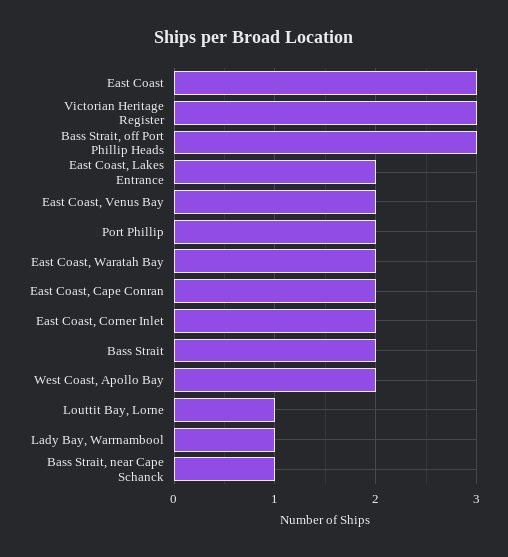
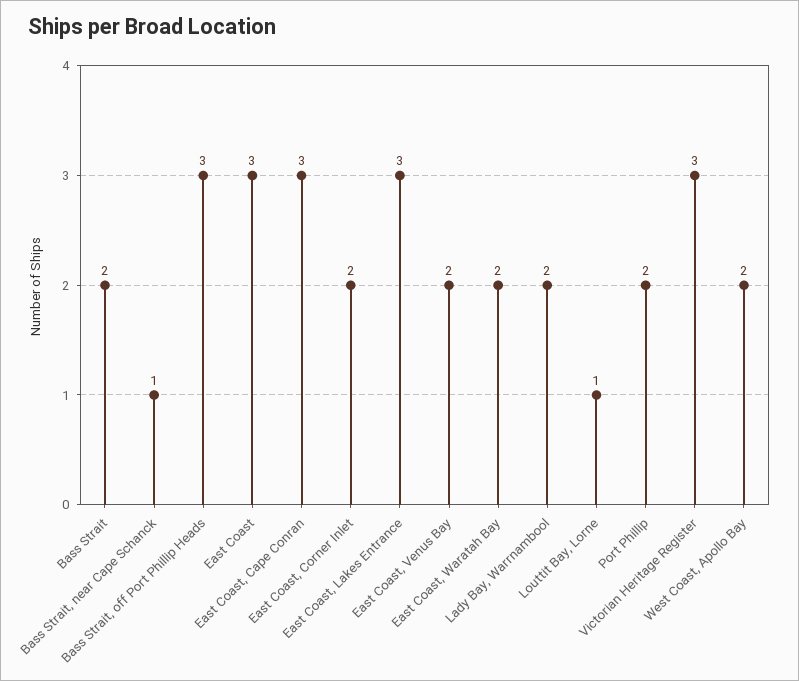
East Coast, Lakes Entrance: 2 -> 3
East Coast, Cape Conran: 2 -> 3
Lady Bay, Warrnambool: 1 -> 2

